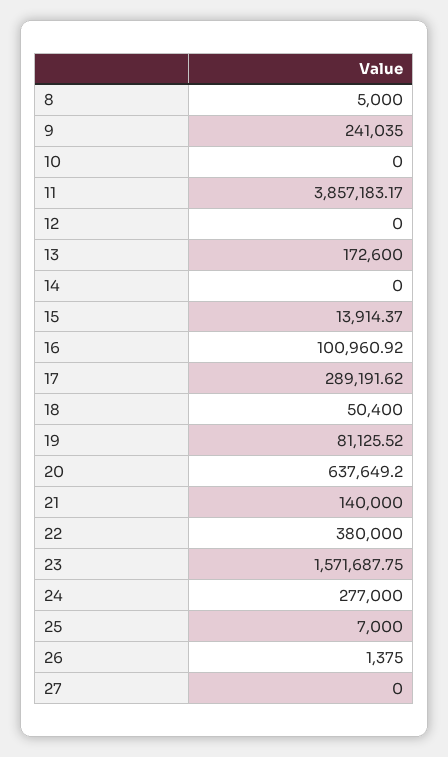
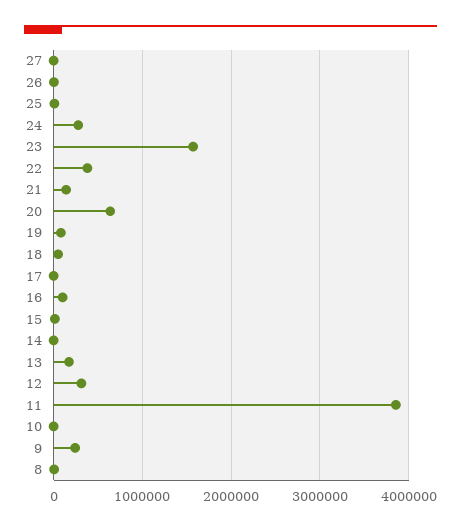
12: 0 -> 300000
17: 289191.62 -> 0

